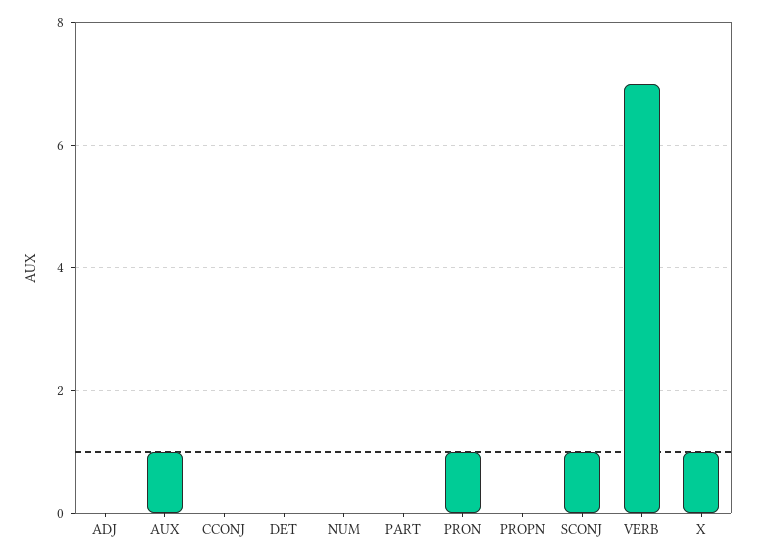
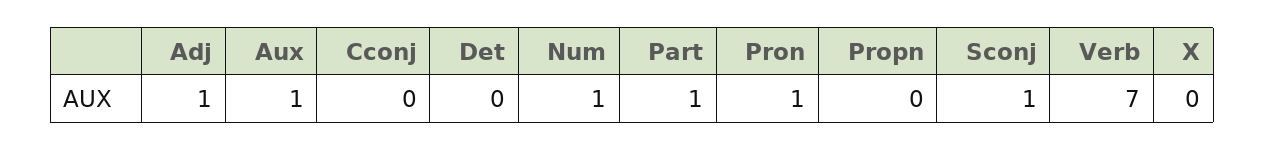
ADJ: 0 -> 1
NUM: 0 -> 1
PART: 0 -> 1
X: 1 -> 0

